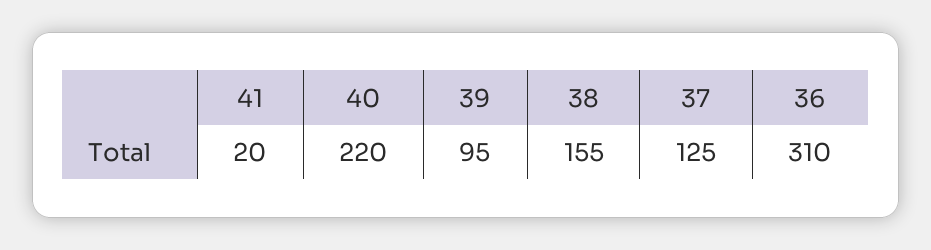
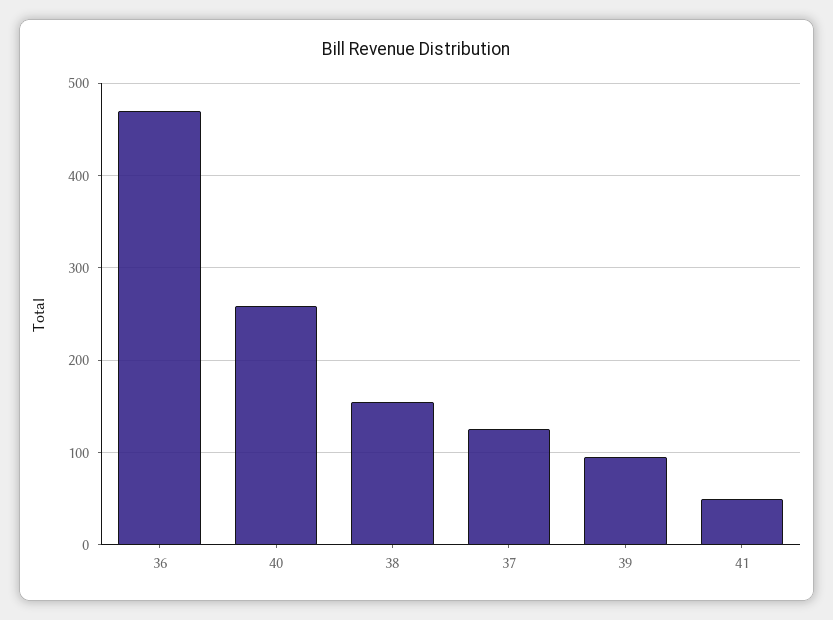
41: 20 -> 50
40: 220 -> 260
36: 310 -> 470

